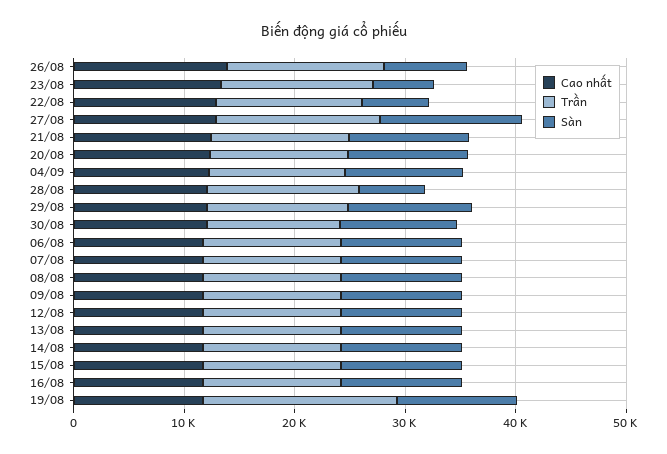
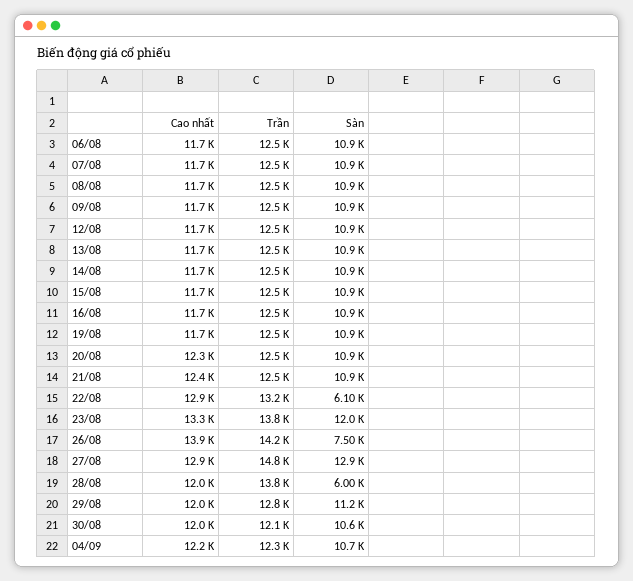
Sàn, 23/08: 6000 -> 12000
Trần, 19/08: 18000 -> 12500

